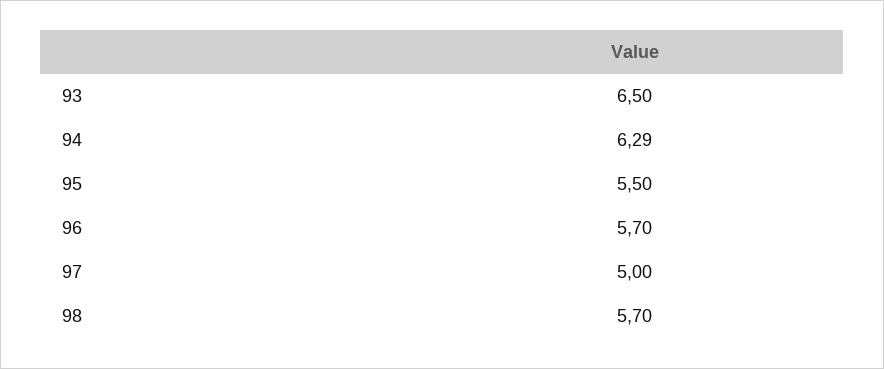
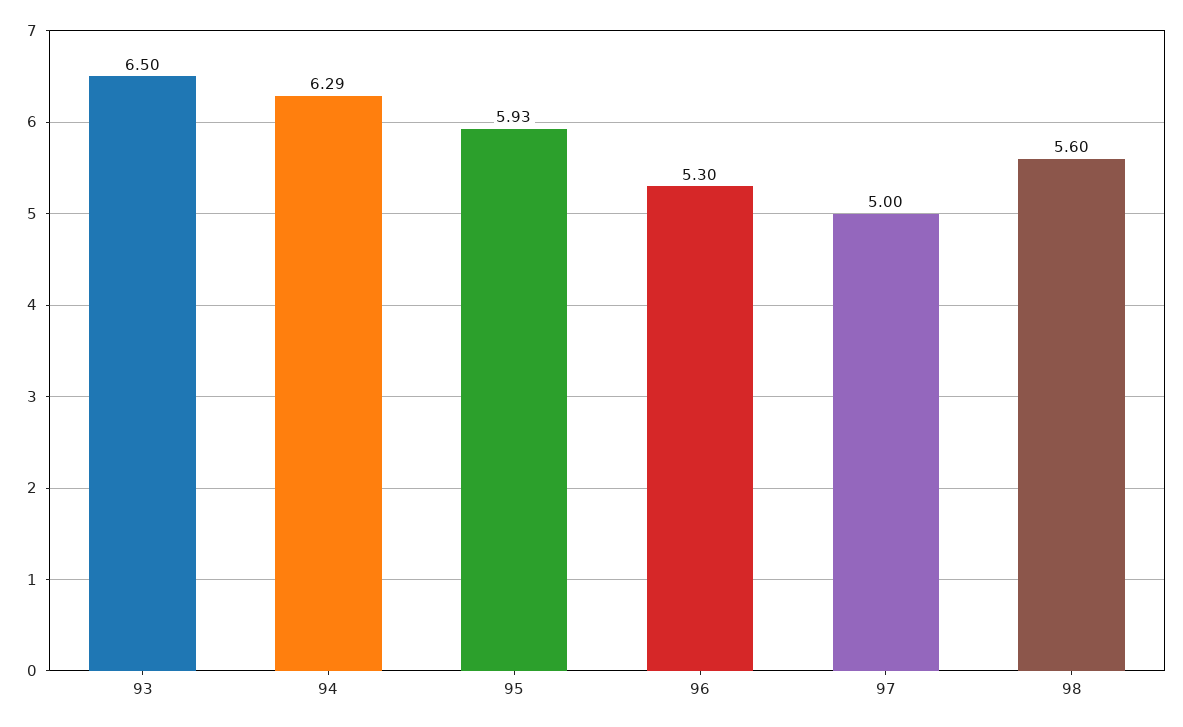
95: 5.5 -> 5.93
96: 5.7 -> 5.3
98: 5.7 -> 5.6

